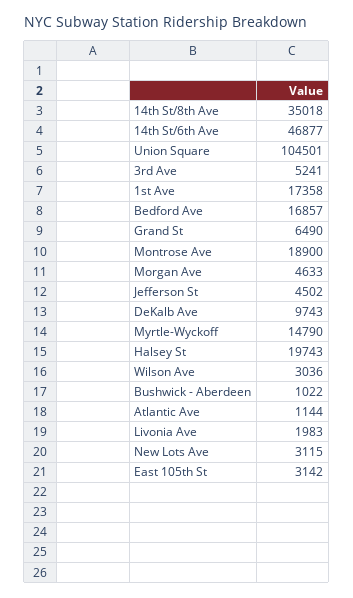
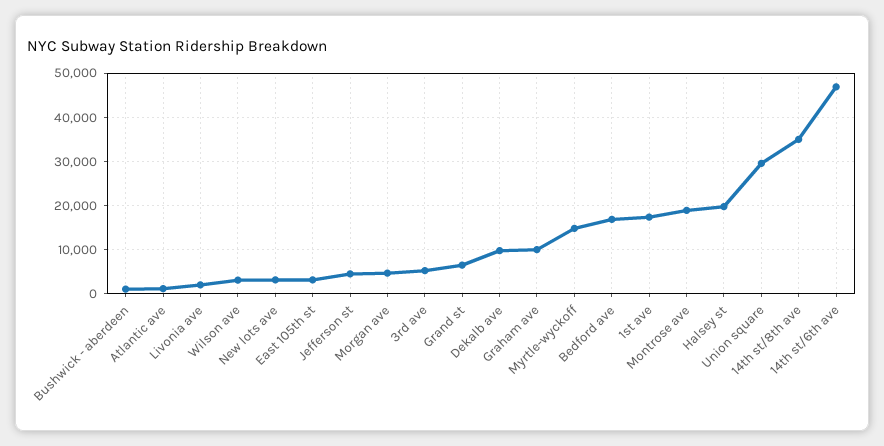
Union Square: 104501 -> 30000
Graham ave: none -> 10000

